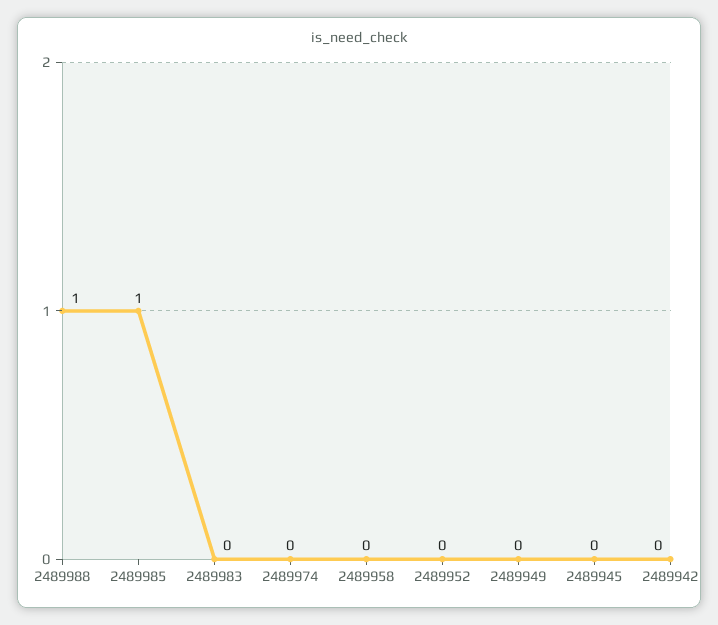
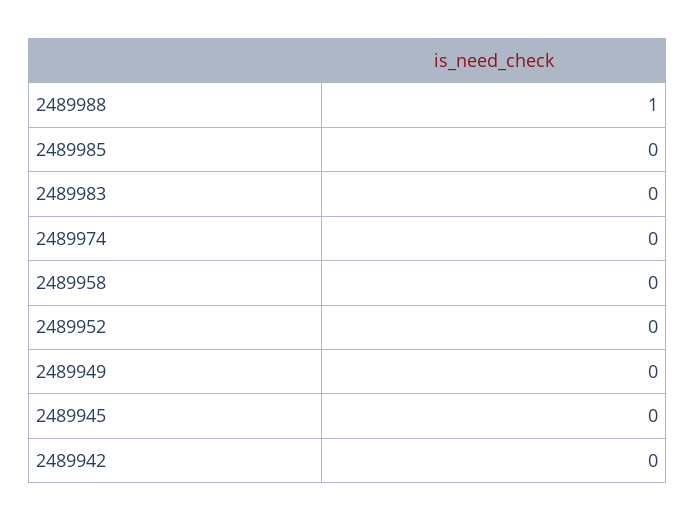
2489985: 1 -> 0

